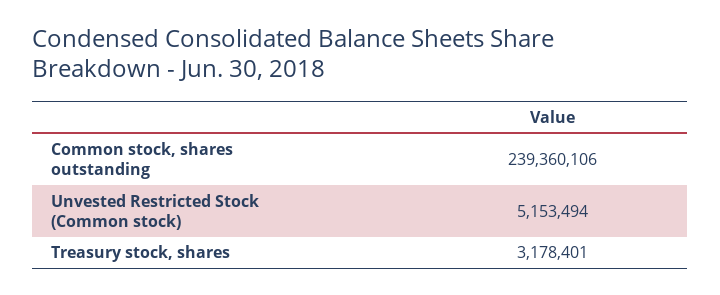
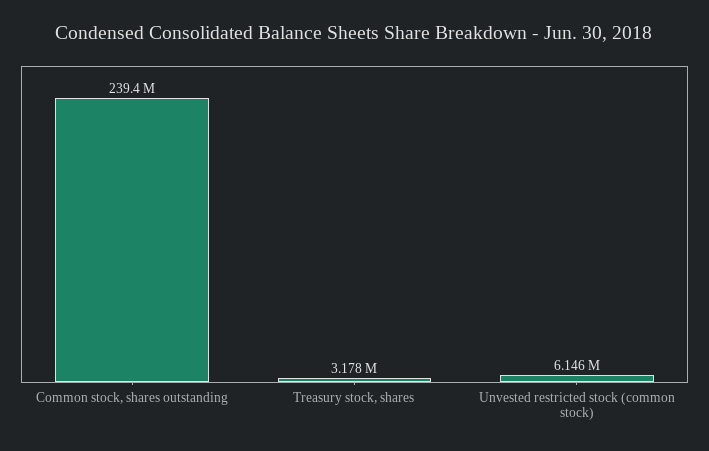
Unvested Restricted Stock (Common stock): 5153494 -> 6146000

